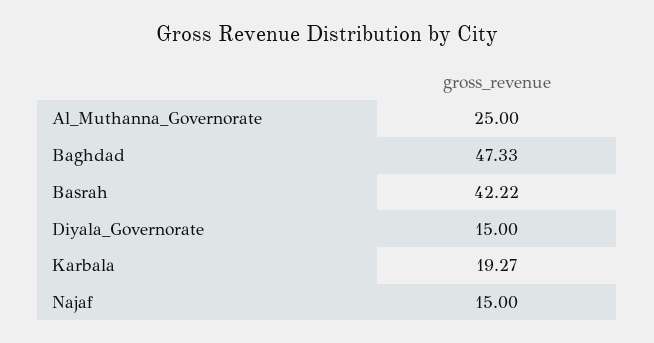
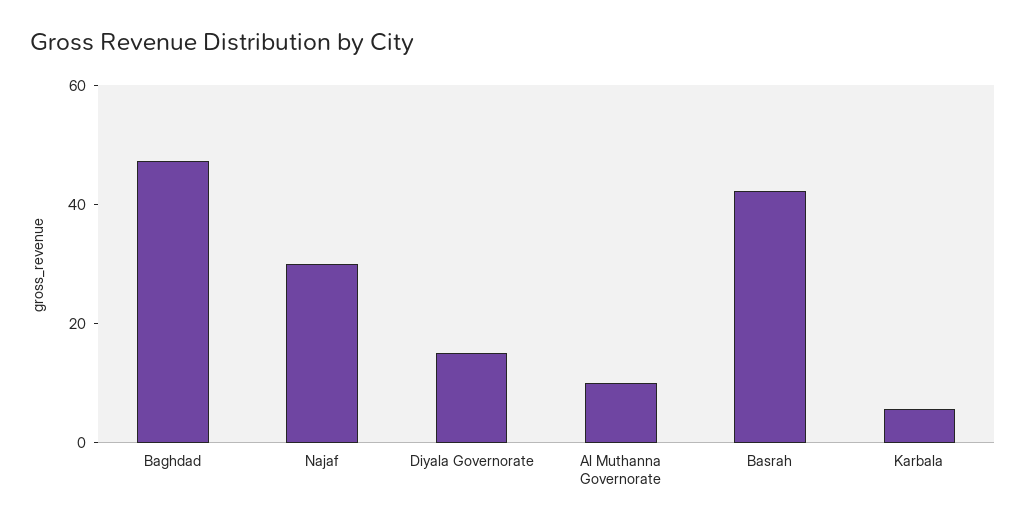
Al_Muthanna_Governorate: 25 -> 10
Karbala: 19.27 -> 5
Najaf: 15 -> 30

